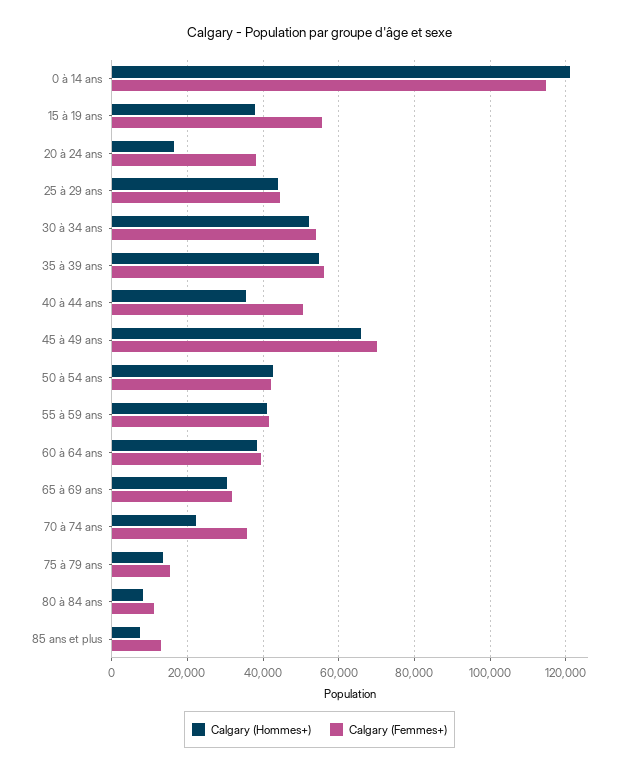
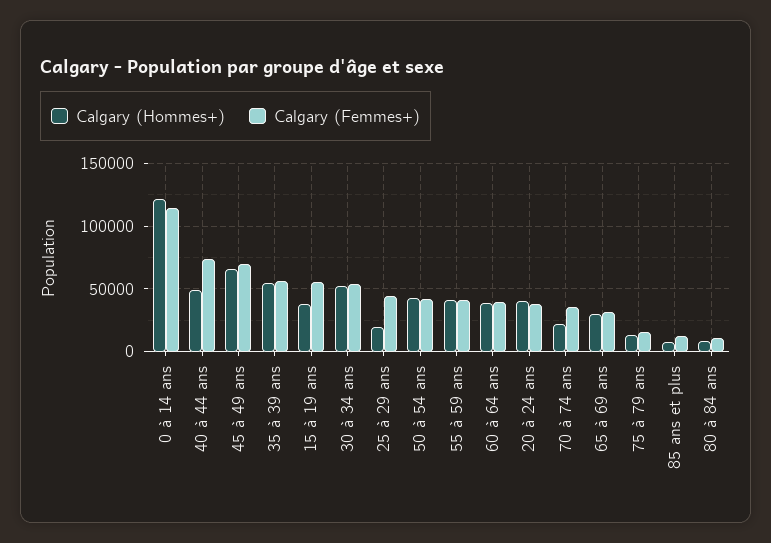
Calgary (Hommes+), 20 à 24 ans: 16000 -> 40000
Calgary (Hommes+), 25 à 29 ans: 44000 -> 20000
Calgary (Hommes+), 40 à 44 ans: 36000 -> 50000
Calgary (Femmes+), 40 à 44 ans: 50000 -> 75000

